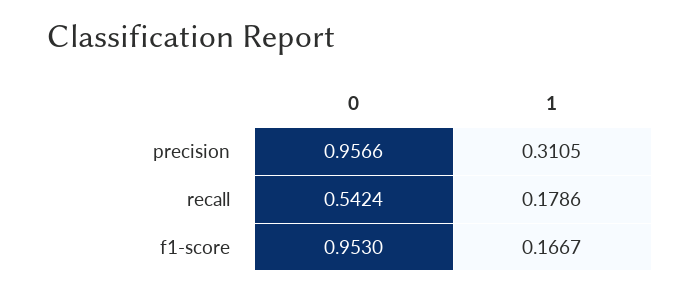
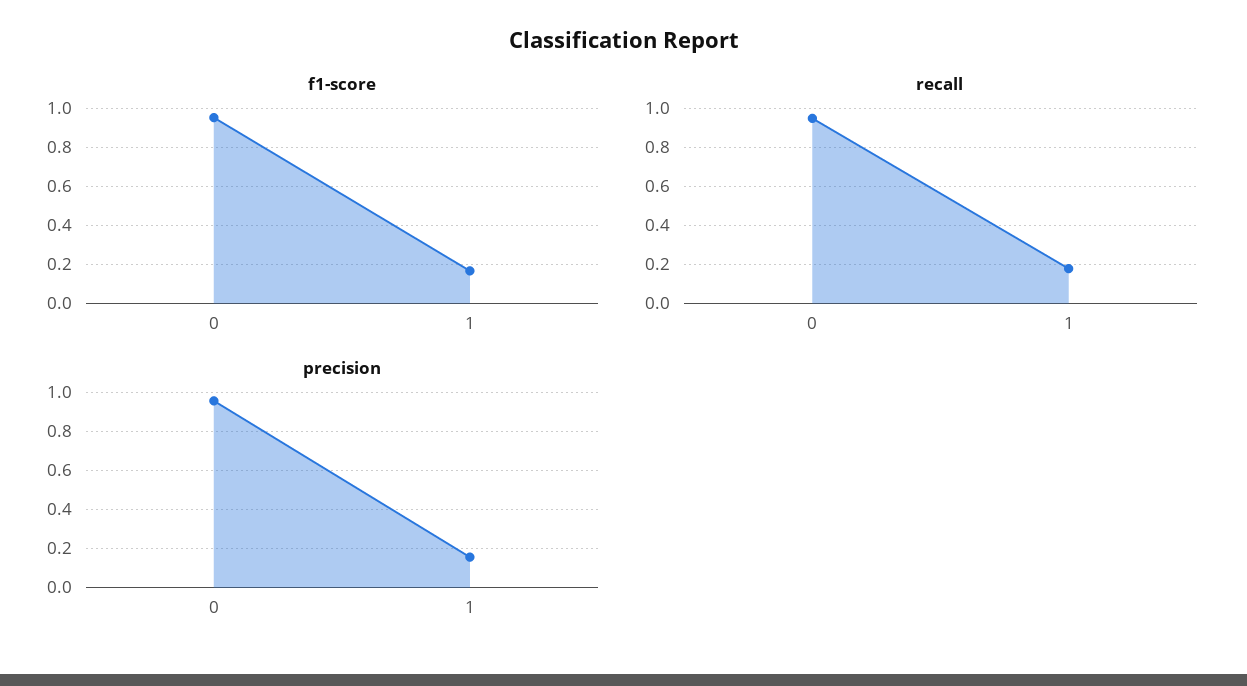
precision, 1: 0.3105 -> 0.15
recall, 0: 0.5424 -> 0.95

